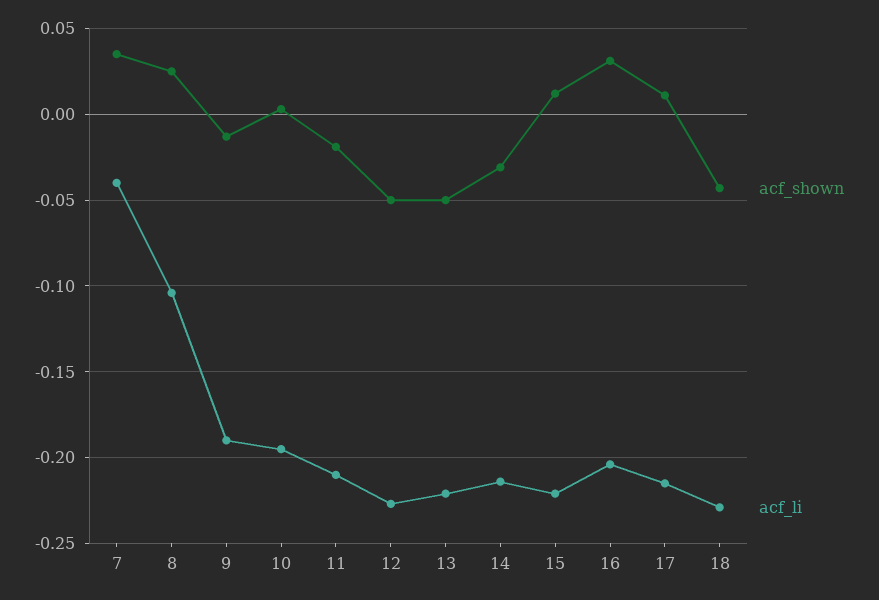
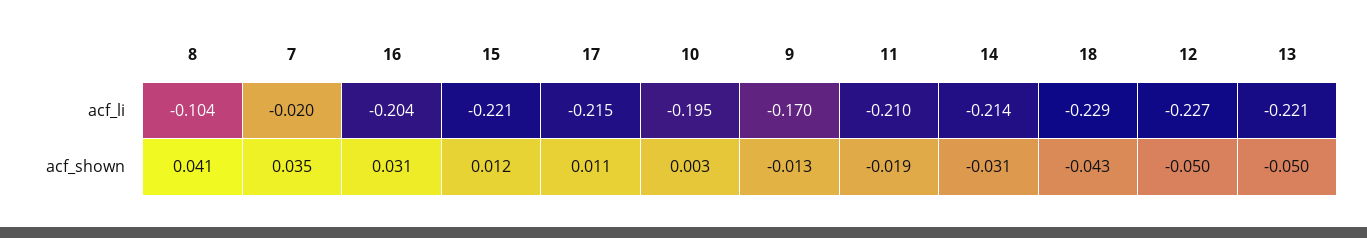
acf_li, 7: -0.04 -> -0.02
acf_shown, 8: 0.025 -> 0.041
acf_li, 9: -0.19 -> -0.17

